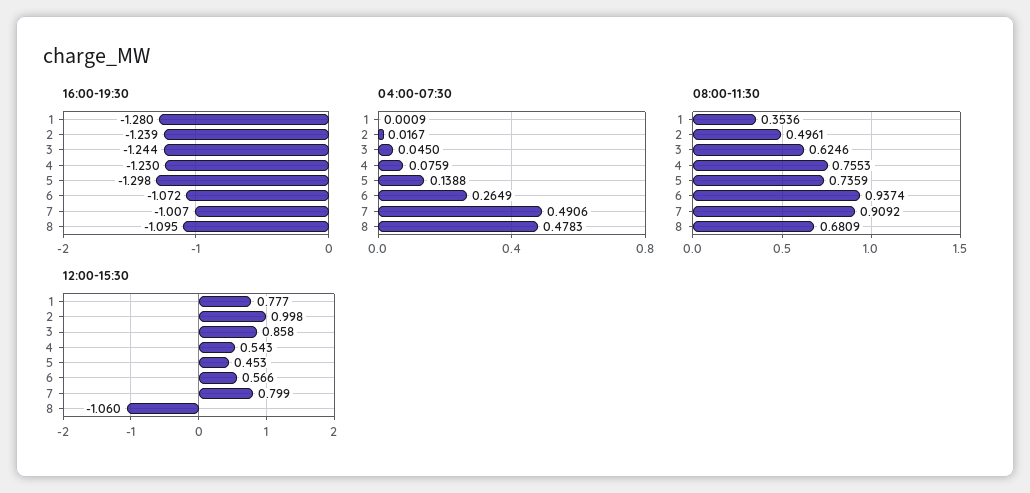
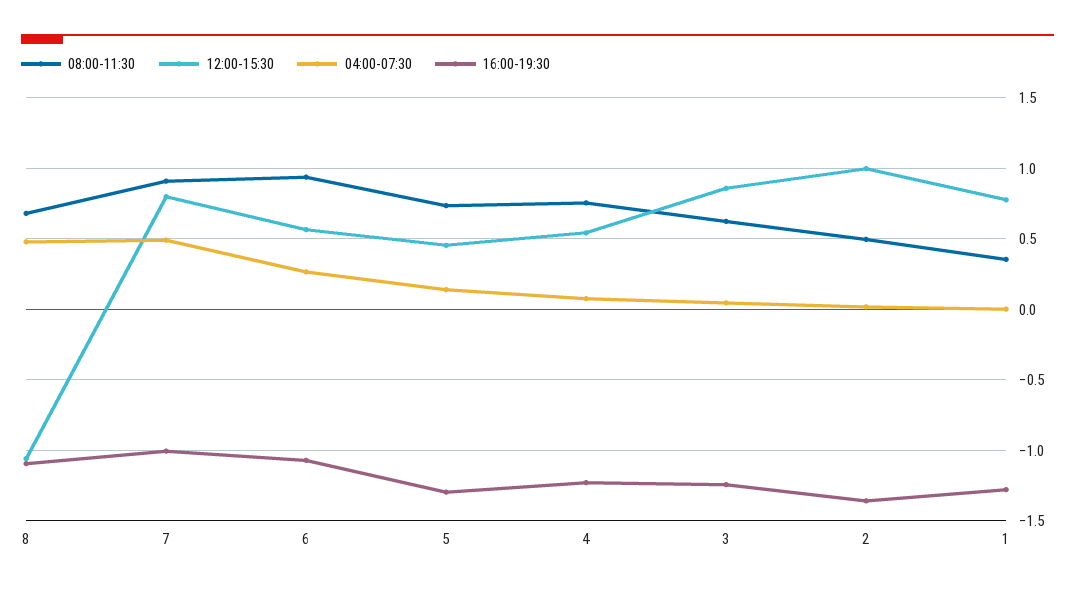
16:00-19:30, 2: -1.239 -> -1.35

